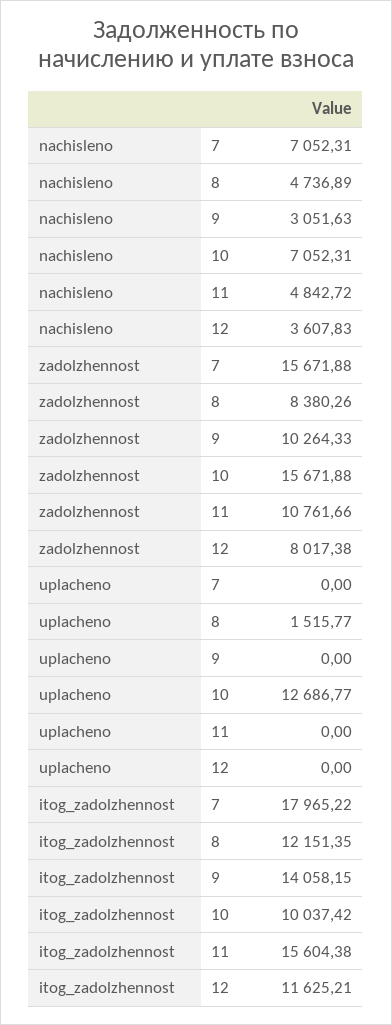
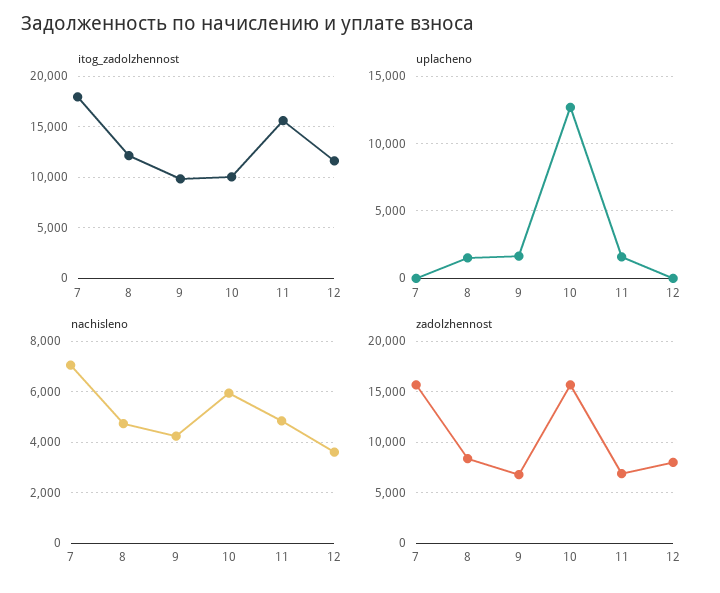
nachisleno, 9: 3051.63 -> 4250
nachisleno, 10: 7052.31 -> 6000
zadolzhennost, 9: 10264.33 -> 7000
zadolzhennost, 11: 10761.66 -> 7000
uplacheno, 9: 0 -> 1500
uplacheno, 11: 0 -> 1500
itog_zadolzhennost, 9: 14058.15 -> 10000

